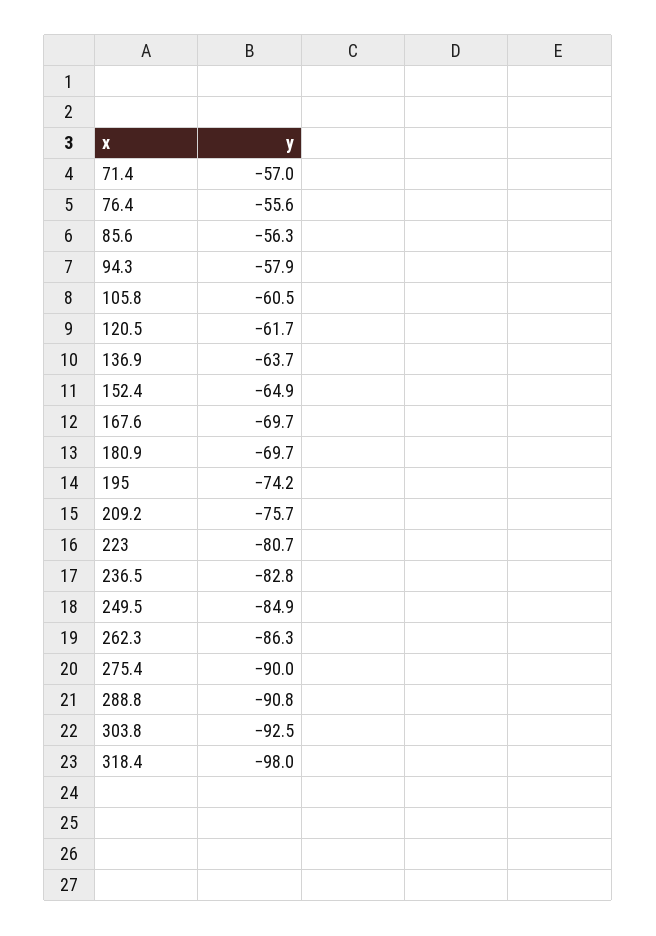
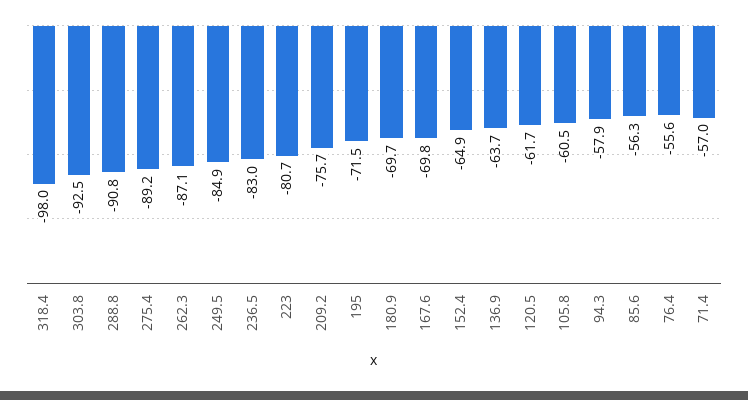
167.6: -69.7 -> -69.8
195: -74.2 -> -71.5
236.5: -82.8 -> -83
262.3: -86.3 -> -87.1
275.4: -90 -> -89.2

